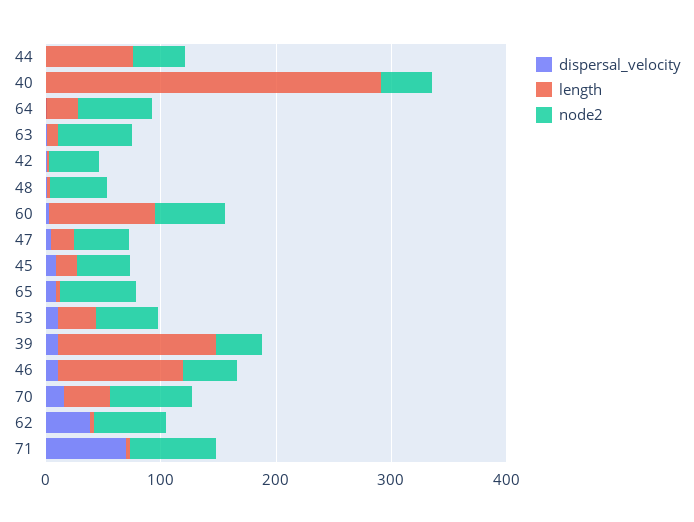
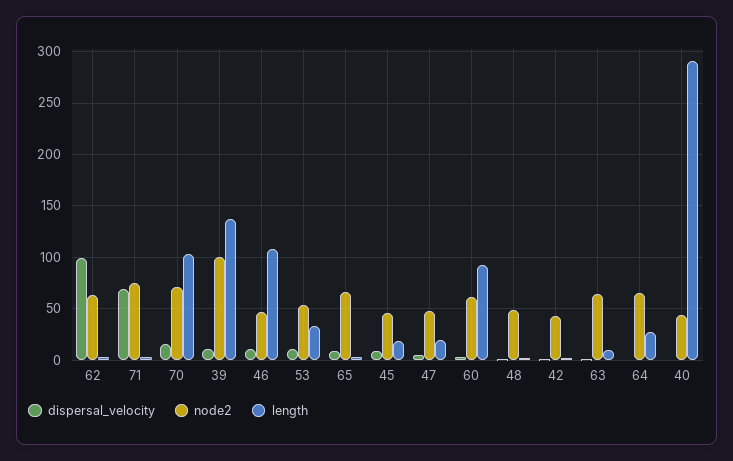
dispersal_velocity, 44: 0 -> none
length, 44: 80 -> none
node2, 44: 40 -> none
node2, 39: 40 -> 100
length, 70: 40 -> 100
dispersal_velocity, 62: 40 -> 100

